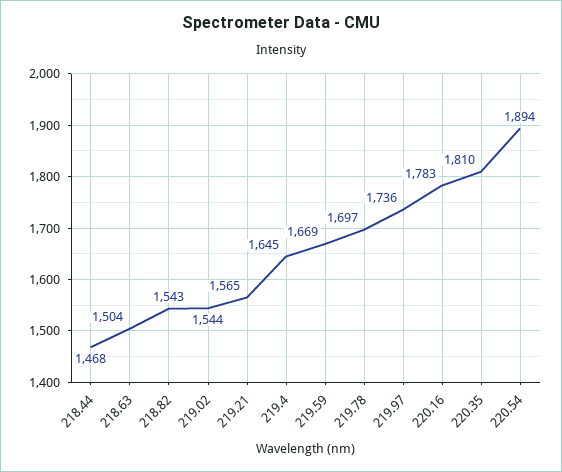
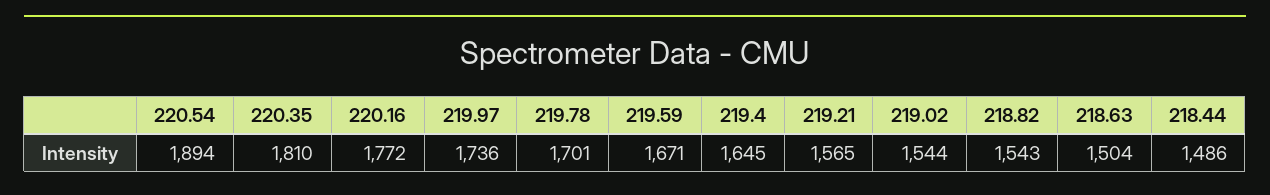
218.44: 1468 -> 1486
219.59: 1669 -> 1671
219.78: 1697 -> 1701
220.16: 1783 -> 1772

